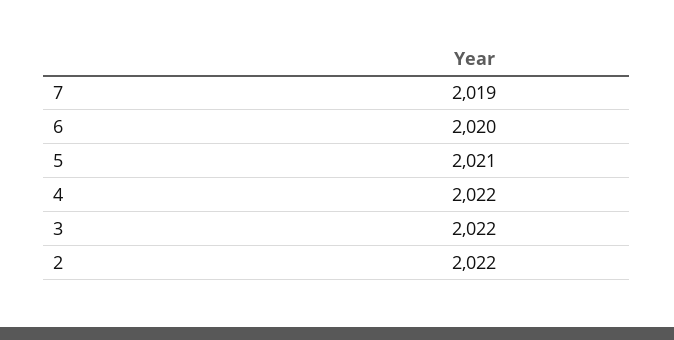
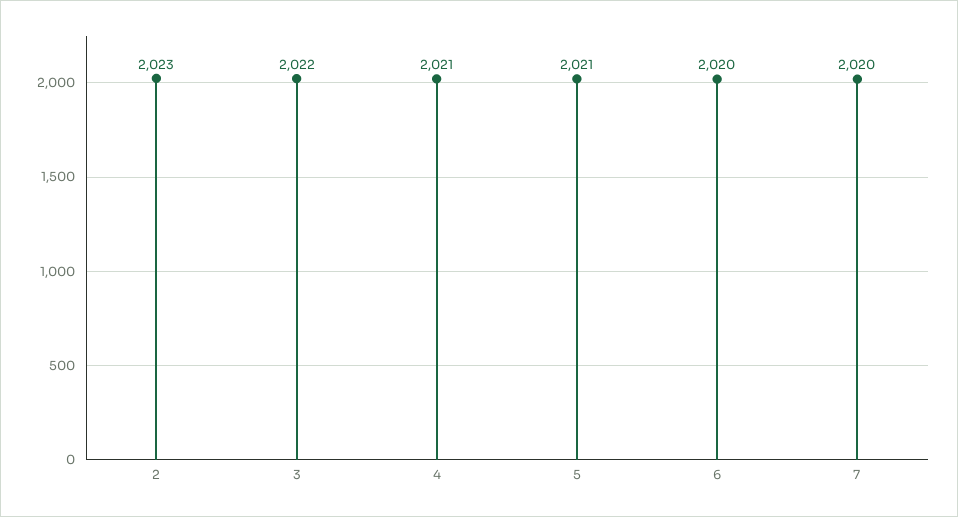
7: 2019 -> 2020
4: 2022 -> 2021
2: 2022 -> 2023

